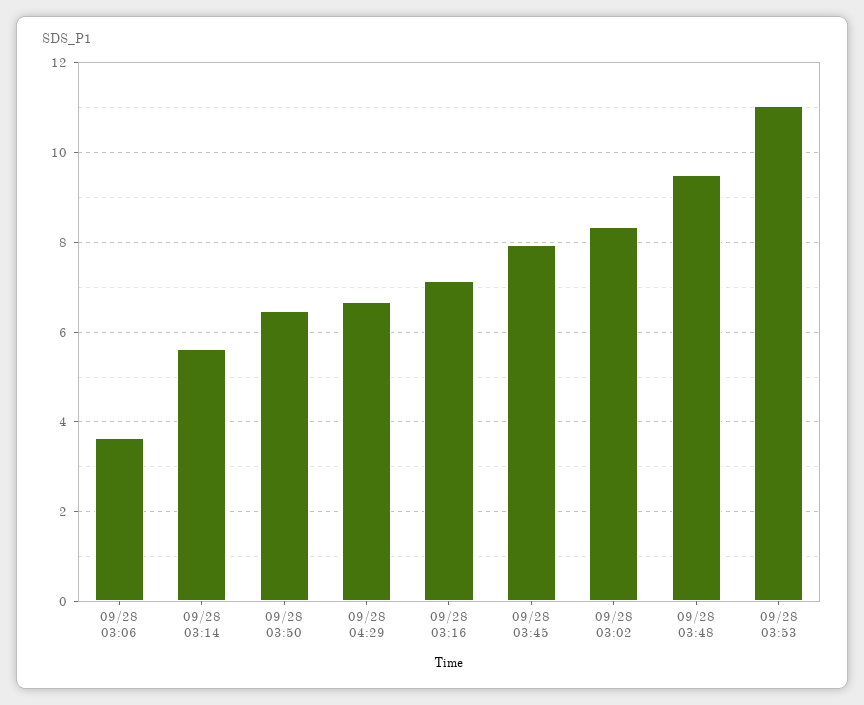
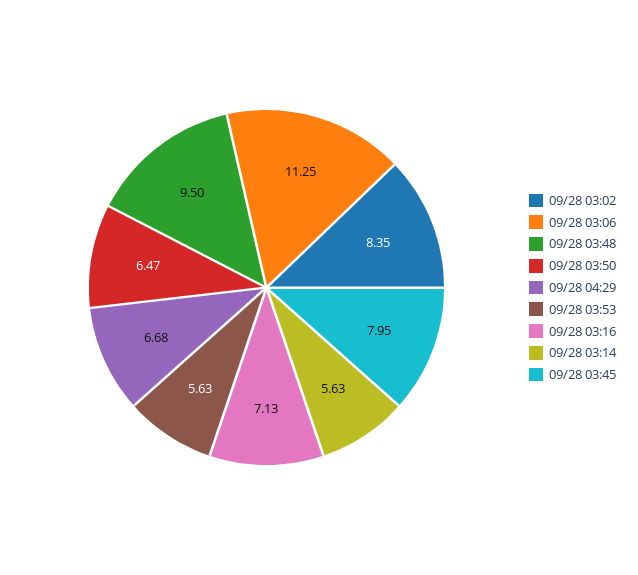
09/28 03:06: 3.6 -> 11.25
09/28 03:53: 11 -> 5.63

